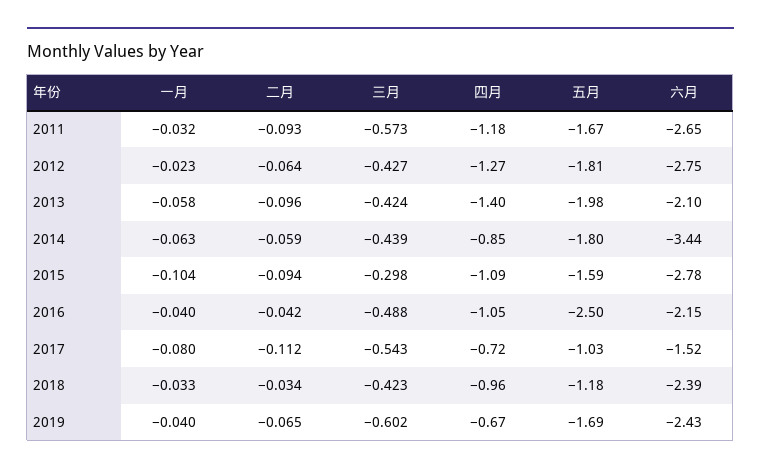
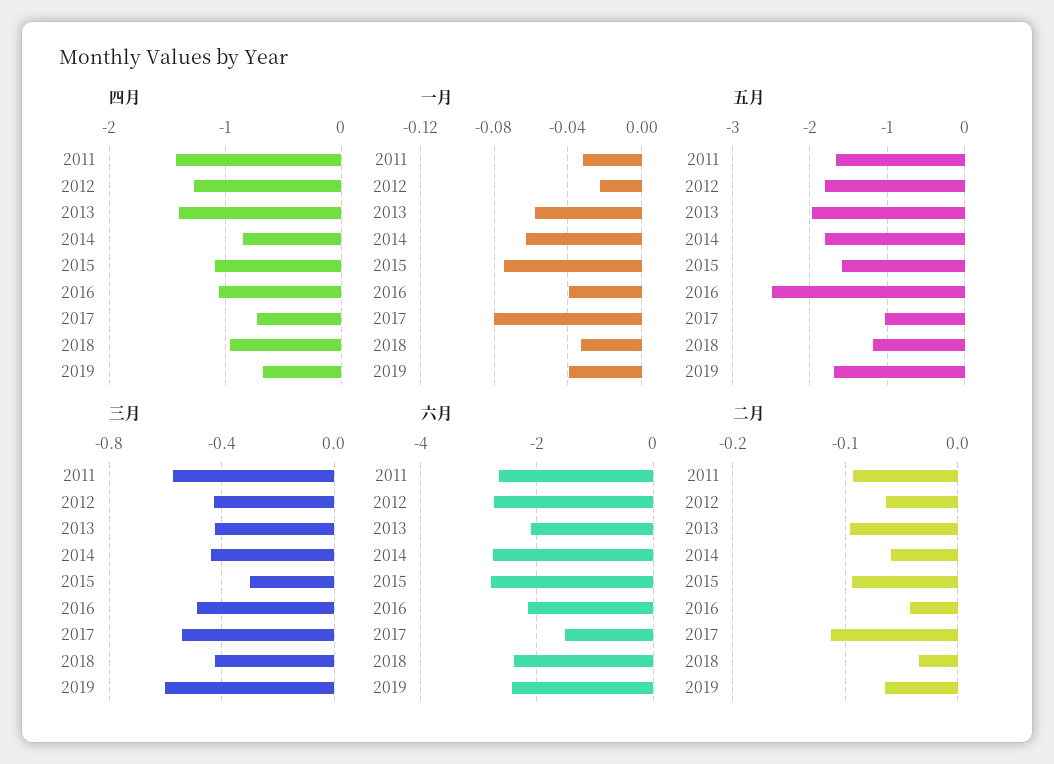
四月, 2011: -1.18 -> -1.4
六月, 2014: -3.44 -> -2.8
一月, 2015: -0.104 -> -0.075

